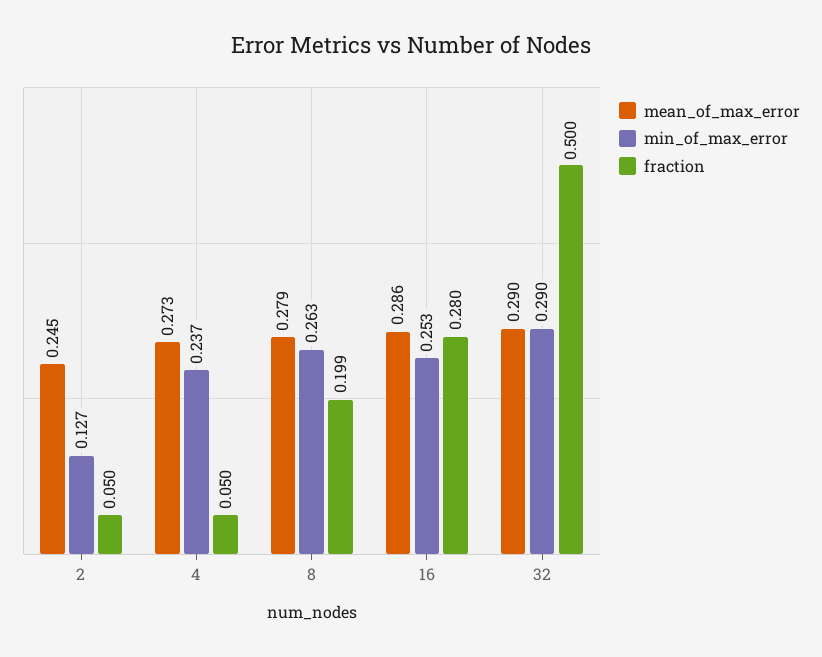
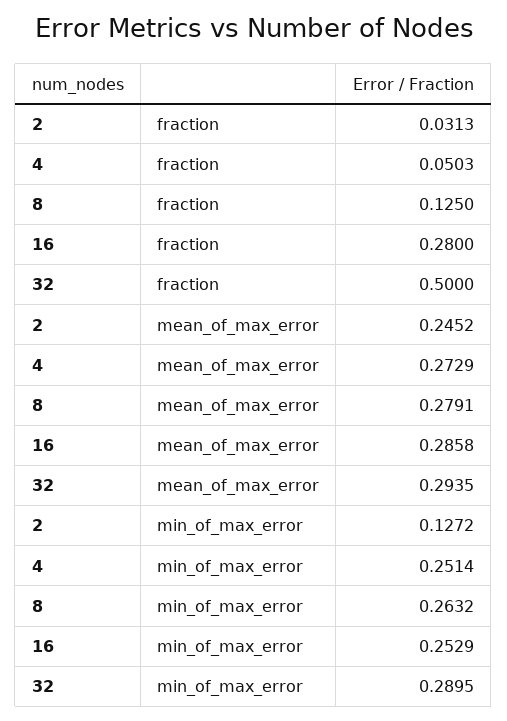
fraction, 2: 0.05 -> 0.0313
min_of_max_error, 4: 0.237 -> 0.2514
fraction, 8: 0.199 -> 0.125
mean_of_max_error, 32: 0.29 -> 0.2935

